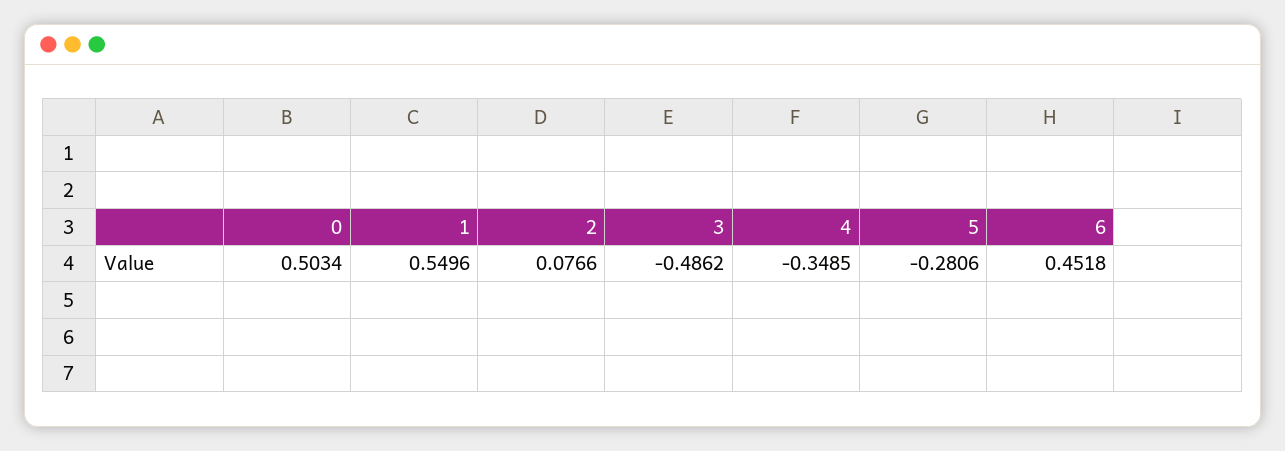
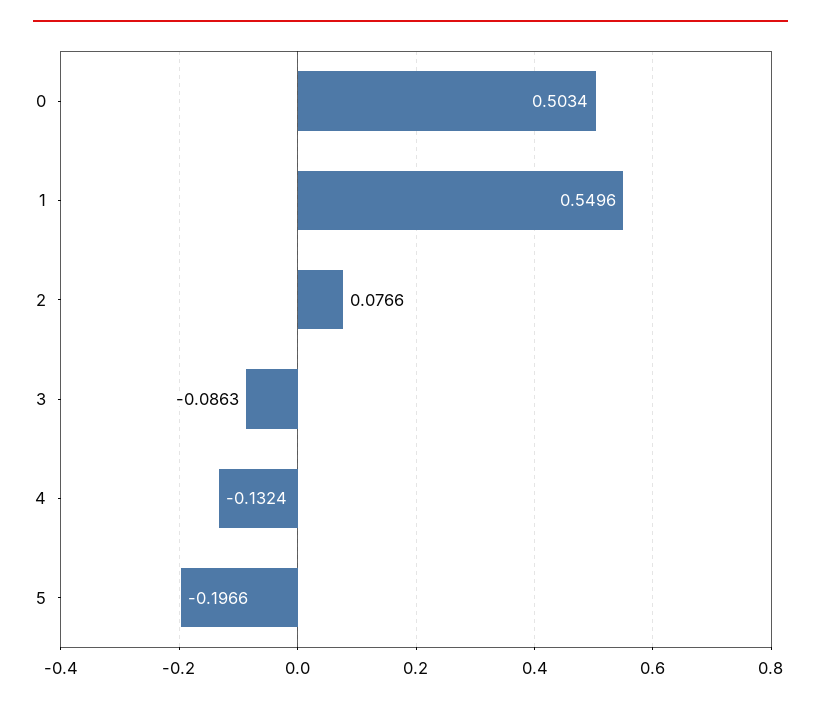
3: -0.4862 -> -0.0863
4: -0.3485 -> -0.1324
5: -0.2806 -> -0.1966
6: 0.4518 -> none

